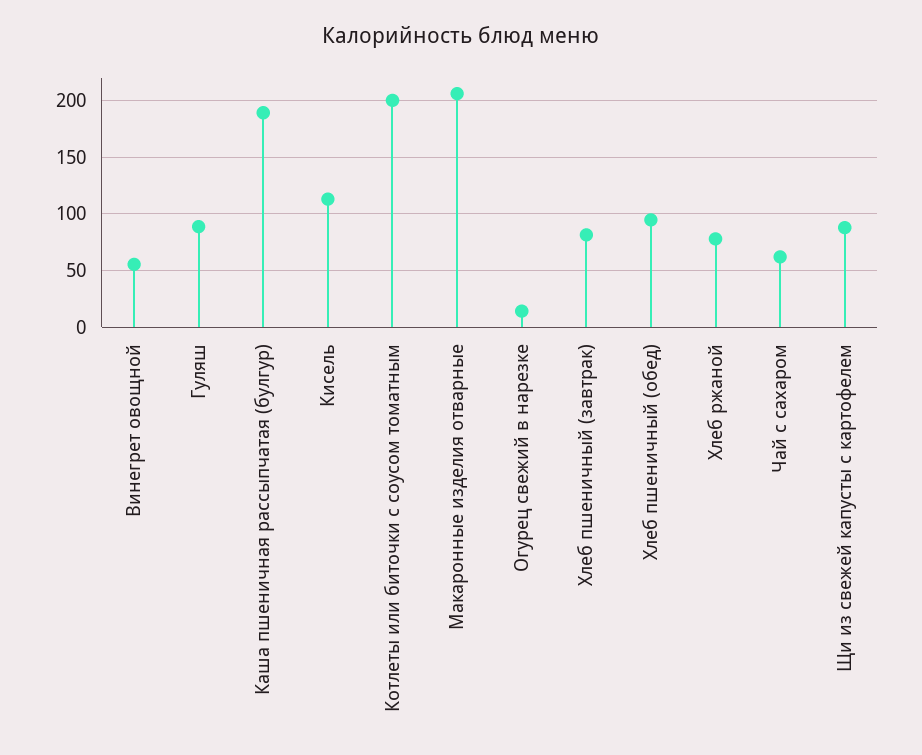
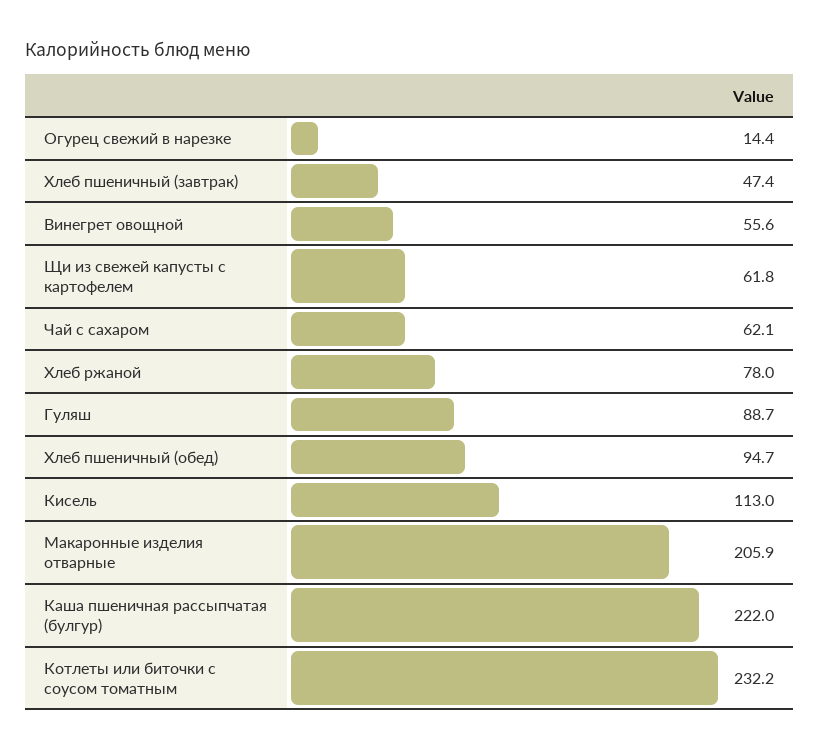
Каша пшеничная рассыпчатая (булгур): 190 -> 222
Котлеты или биточки с соусом томатным: 200 -> 232.2
Хлеб пшеничный (завтрак): 80 -> 47.4
Щи из свежей капусты с картофелем: 90 -> 61.8

